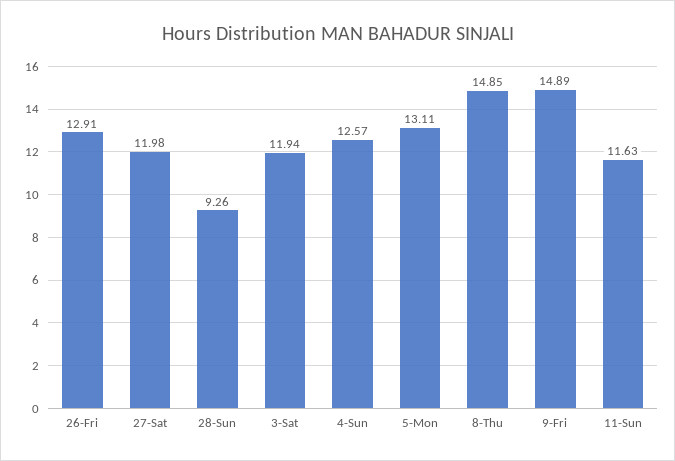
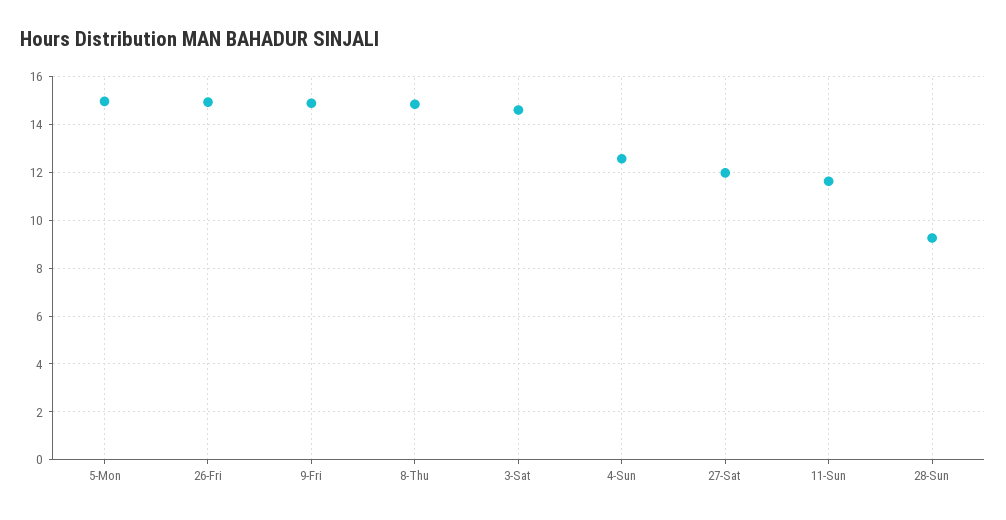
26-Fri: 12.91 -> 15
3-Sat: 11.94 -> 14.5
5-Mon: 13.11 -> 15

